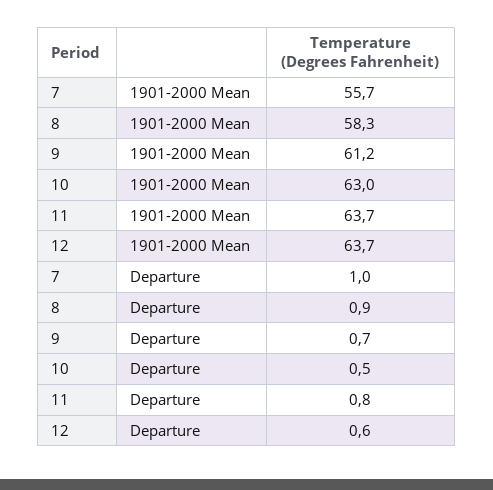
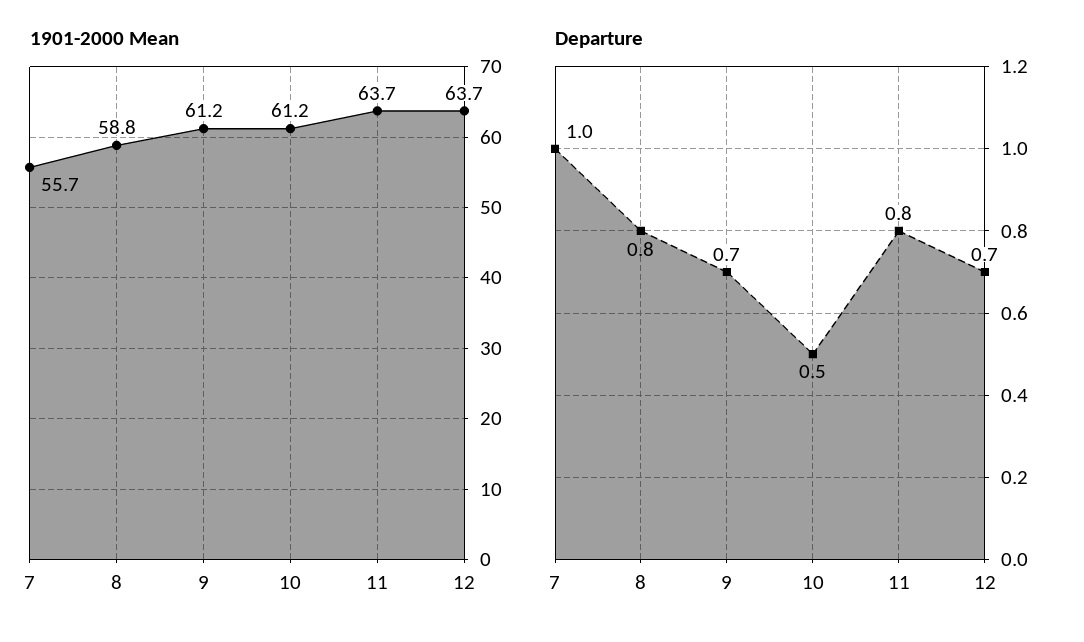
1901-2000 Mean, 8: 58.3 -> 58.8
1901-2000 Mean, 10: 63 -> 61.2
Departure, 8: 0.9 -> 0.8
Departure, 12: 0.6 -> 0.7

